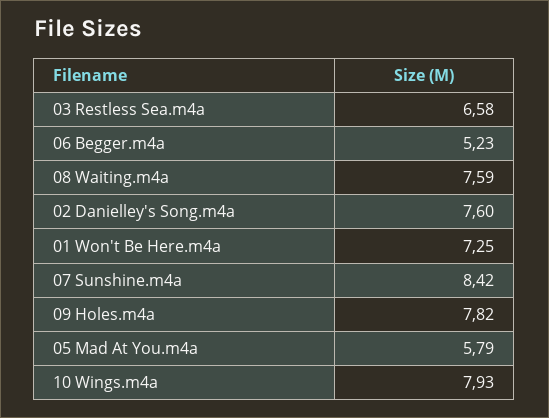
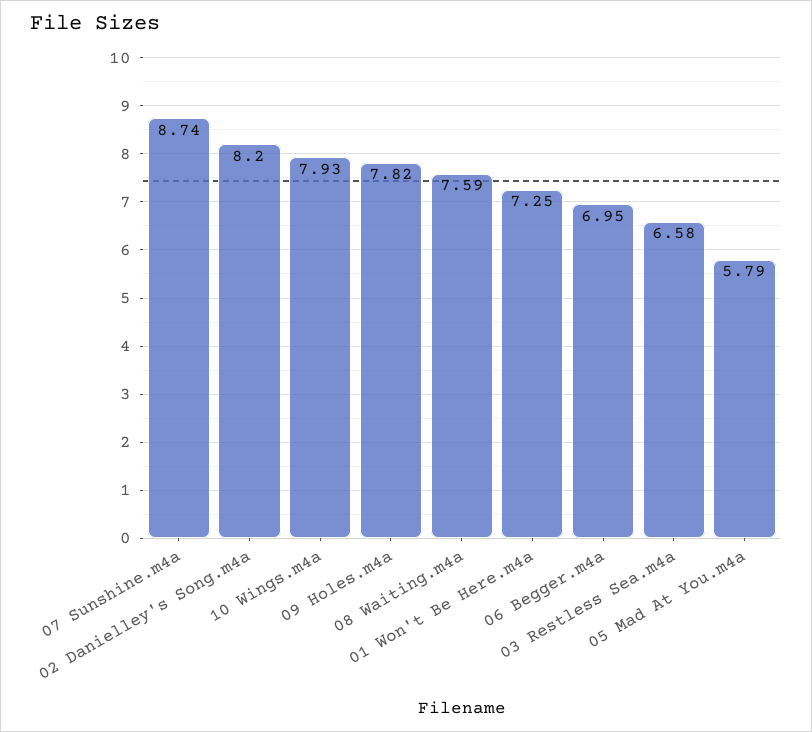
06 Begger.m4a: 5.23 -> 6.95
02 Danielley's Song.m4a: 7.6 -> 8.2
07 Sunshine.m4a: 8.42 -> 8.74

